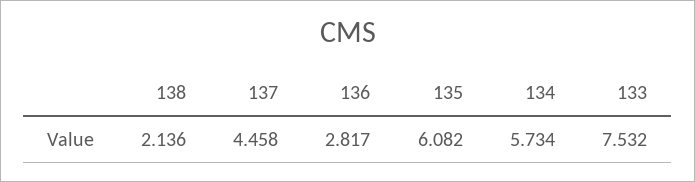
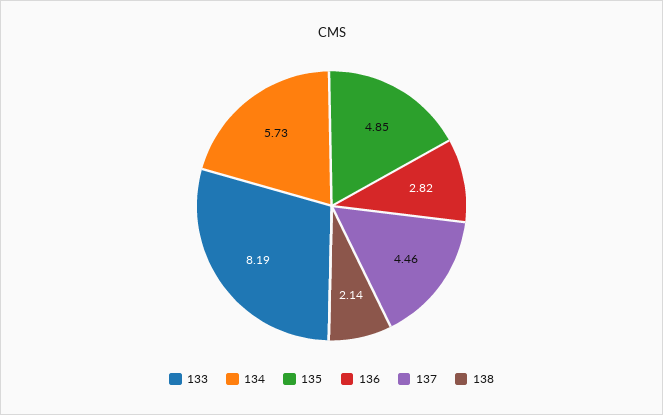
135: 6.082 -> 4.85
133: 7.532 -> 8.19

